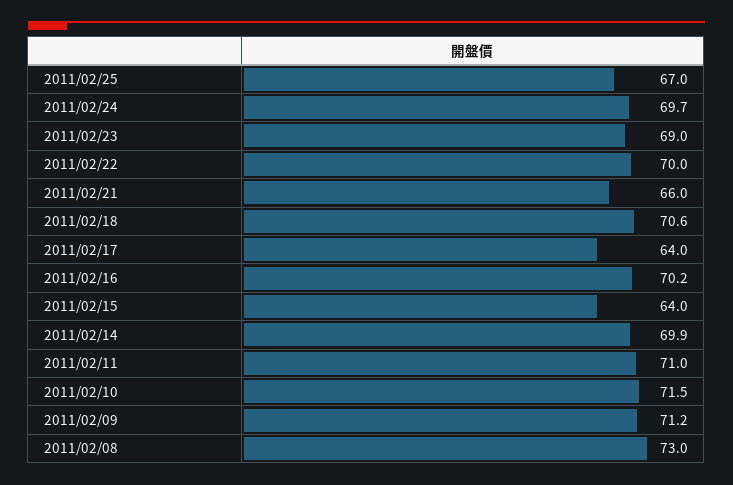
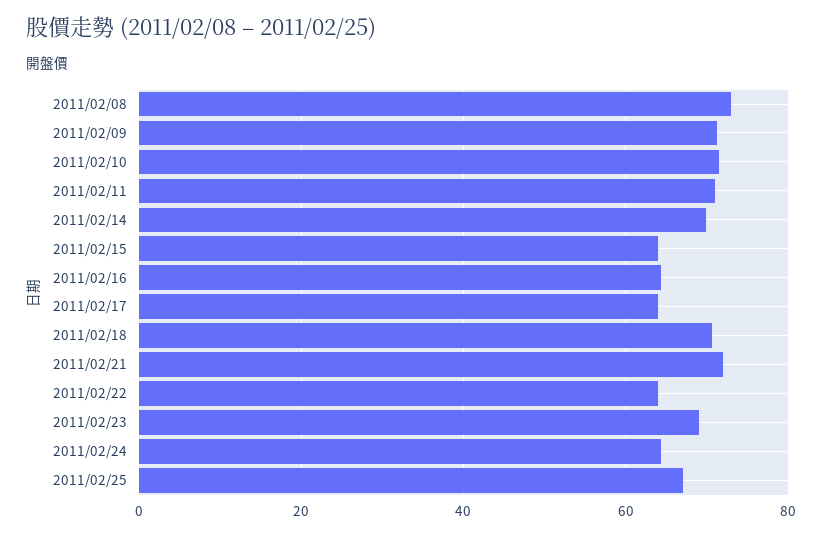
2011/02/24: 69.7 -> 64
2011/02/22: 70 -> 64
2011/02/21: 66 -> 72
2011/02/16: 70.2 -> 64

